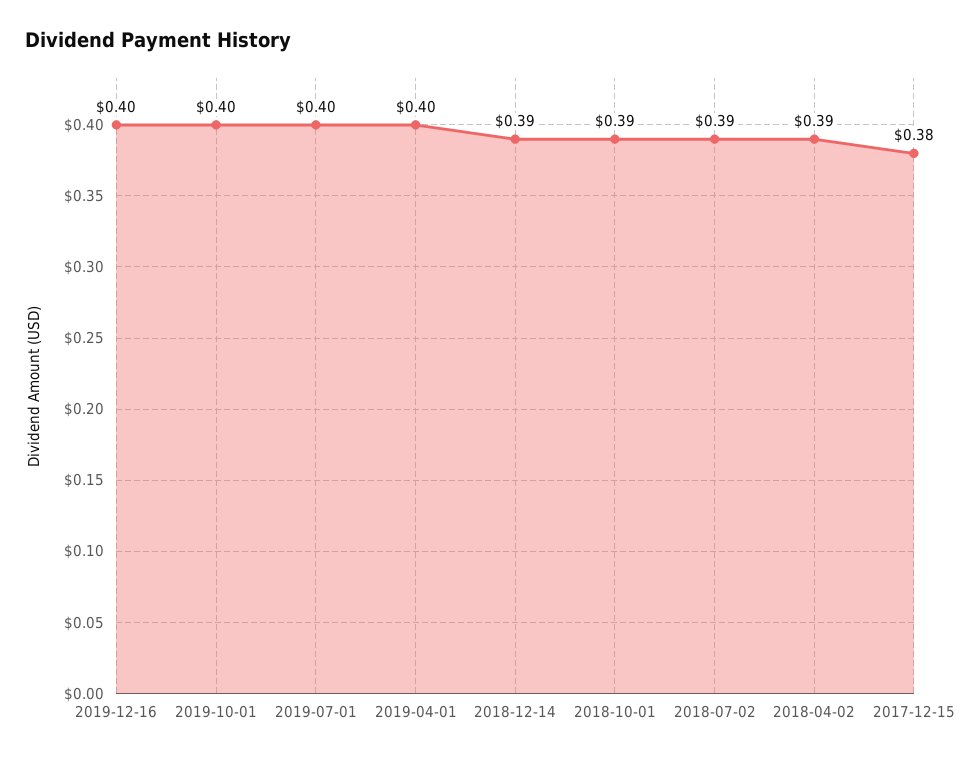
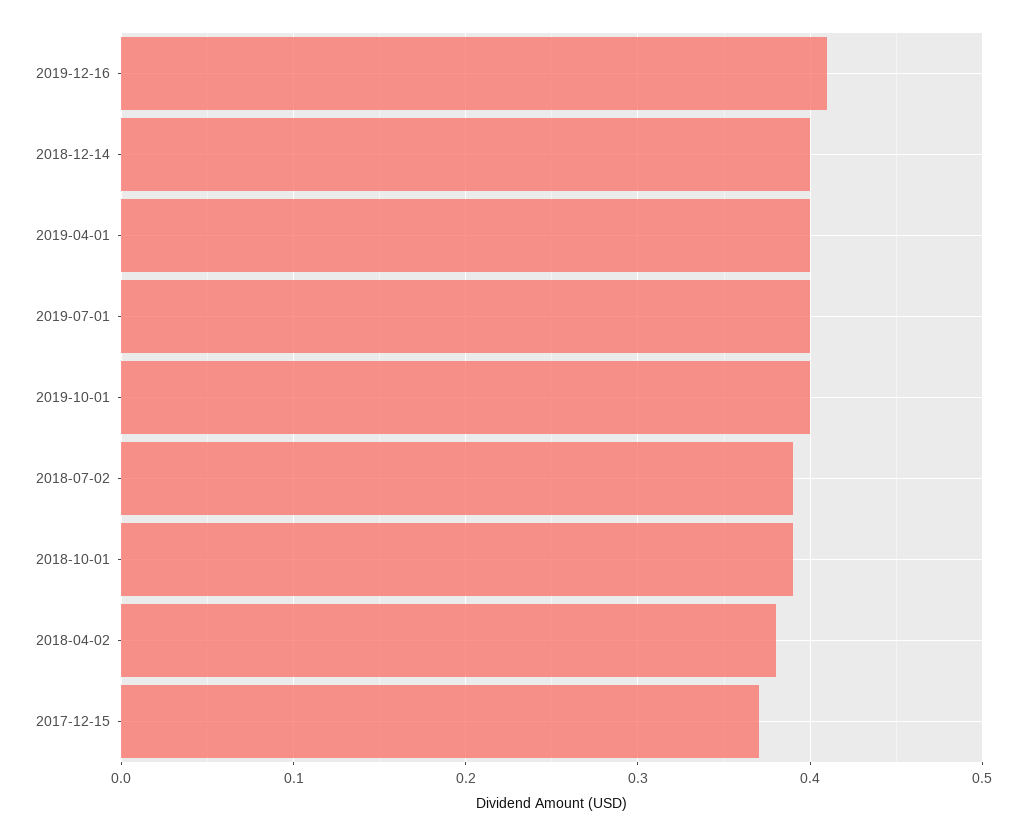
2019-12-16: 0.4 -> 0.41
2018-12-14: 0.39 -> 0.4
2018-04-02: 0.39 -> 0.38
2017-12-15: 0.38 -> 0.37

